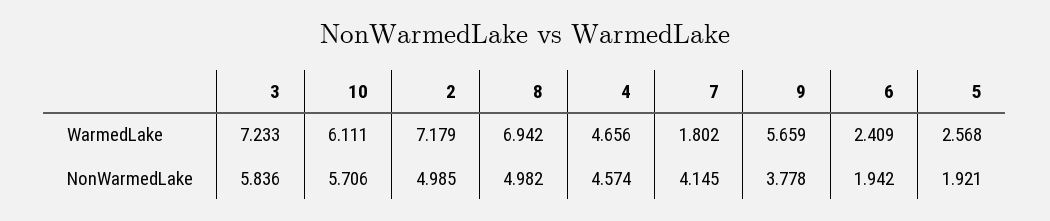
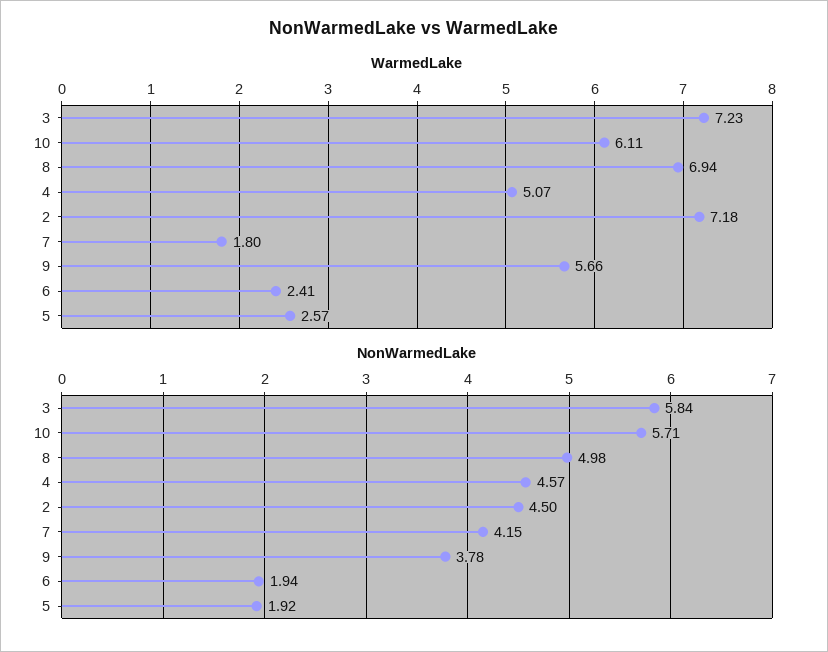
WarmedLake, 4: 4.656 -> 5.07
NonWarmedLake, 2: 4.985 -> 4.5

